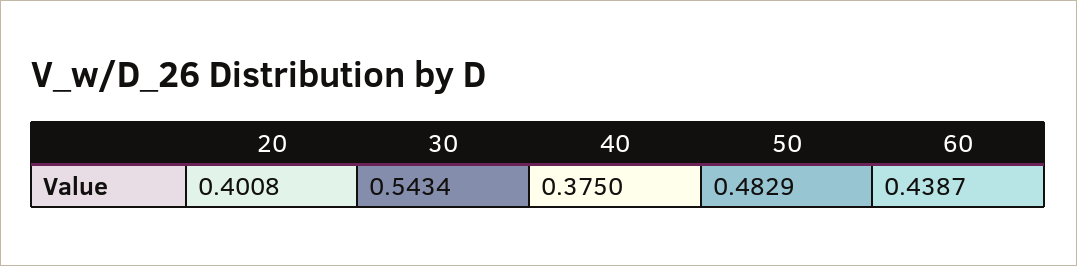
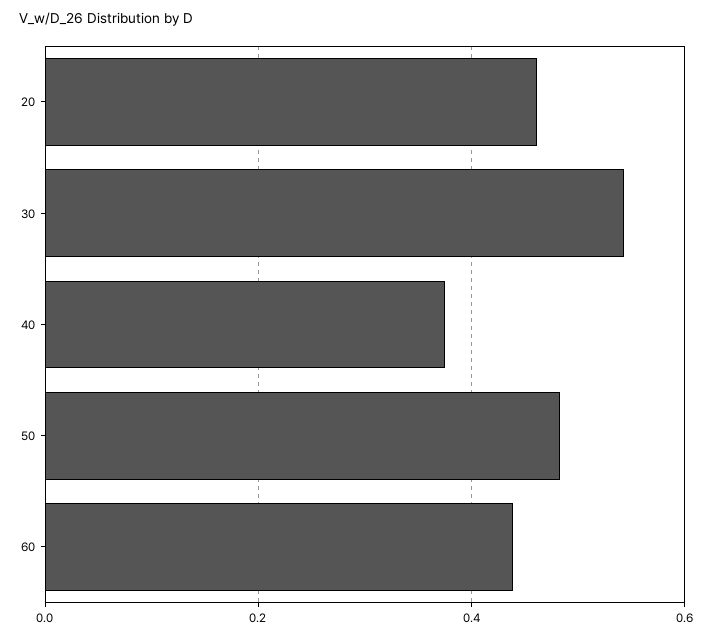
20: 0.4008 -> 0.46

